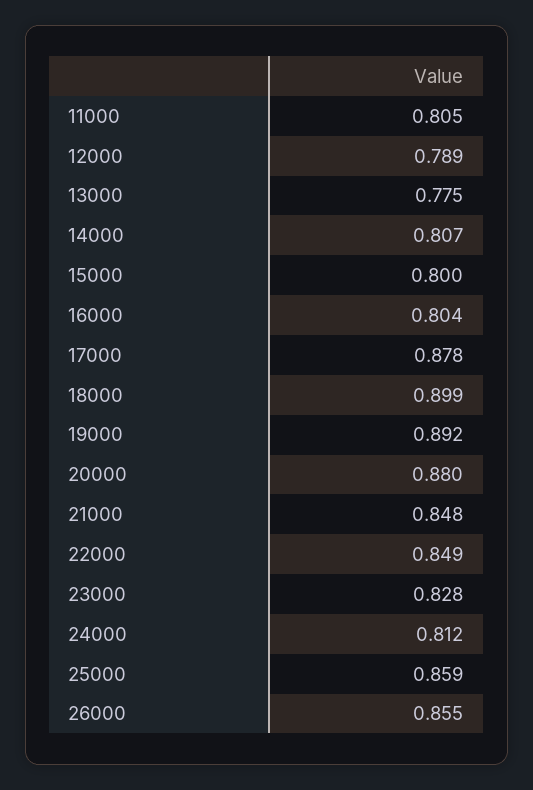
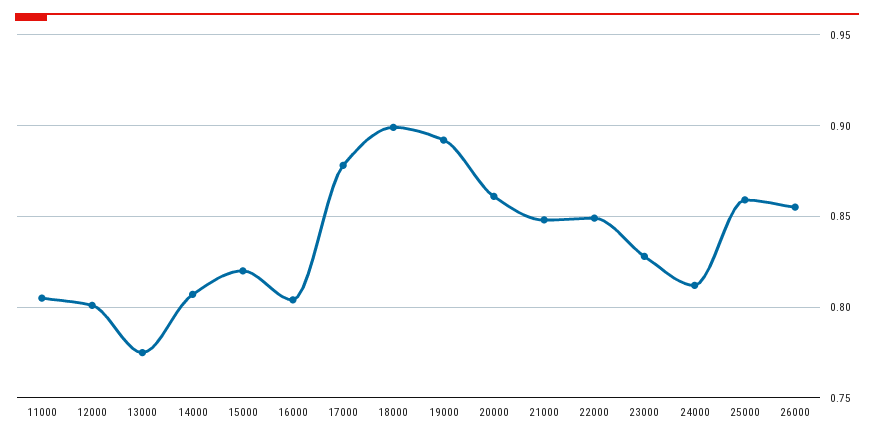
12000: 0.789 -> 0.8
15000: 0.8 -> 0.82
20000: 0.88 -> 0.86

